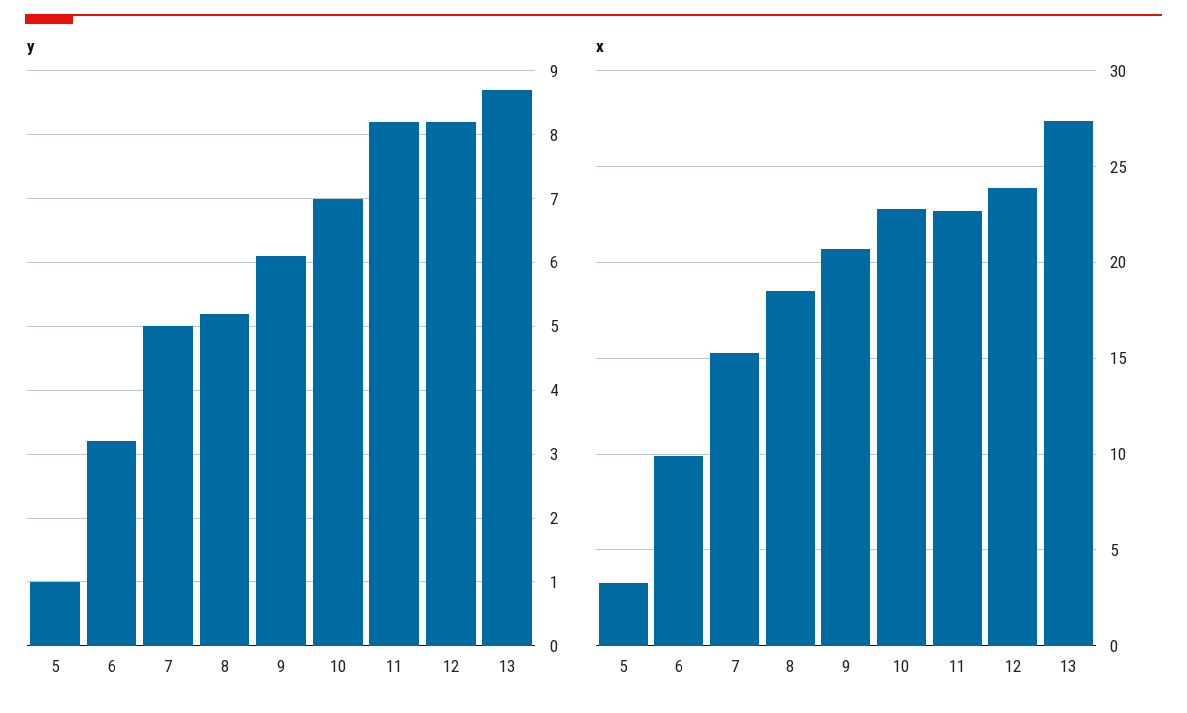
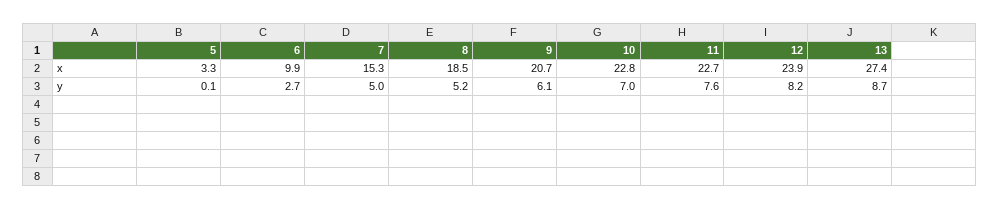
y, 5: 1 -> 0.1
y, 6: 3.2 -> 2.7
y, 11: 8.2 -> 7.6

